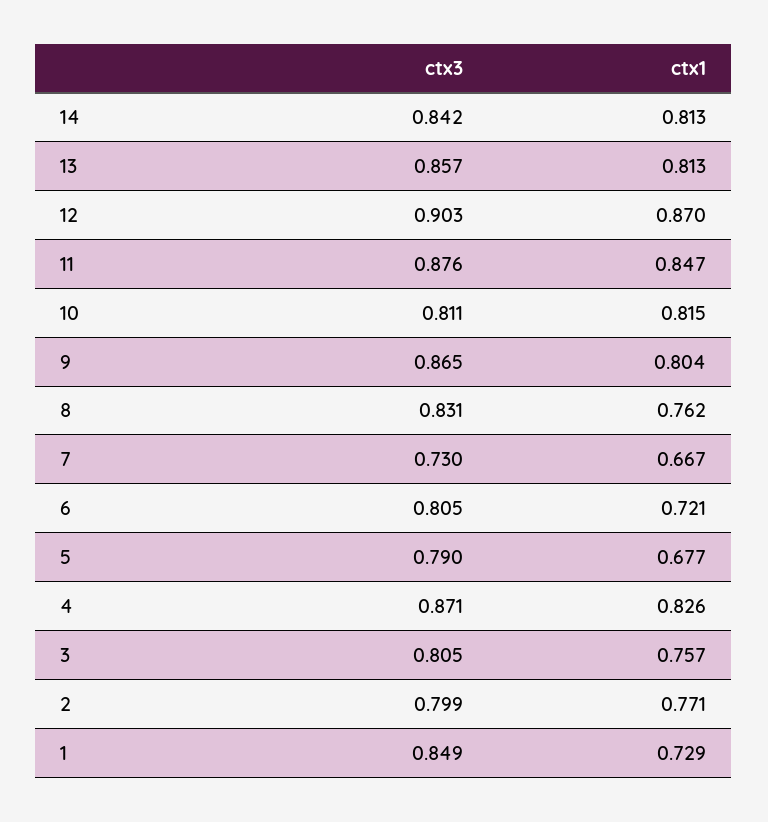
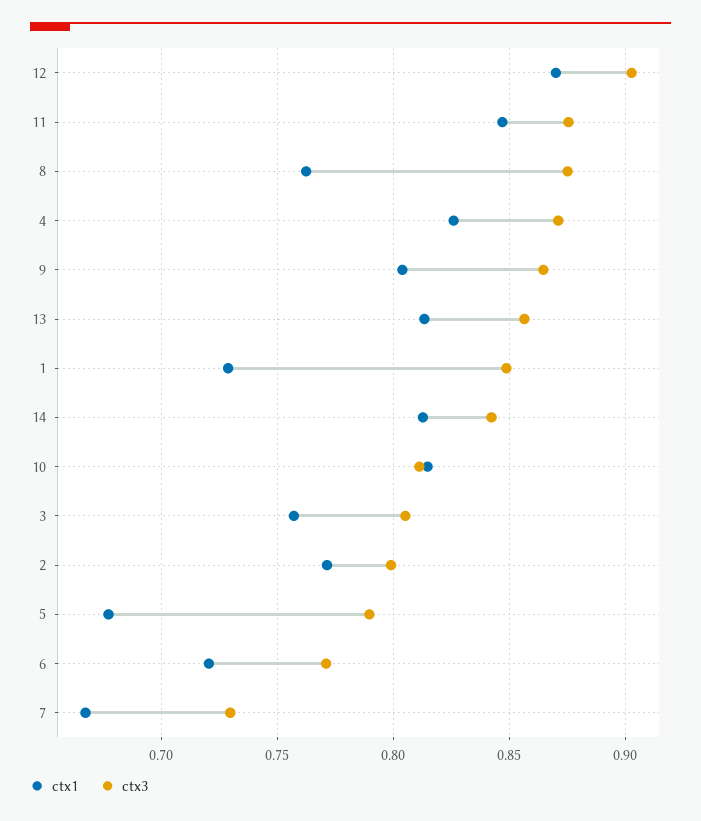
ctx3, 8: 0.831 -> 0.875
ctx3, 6: 0.805 -> 0.77

